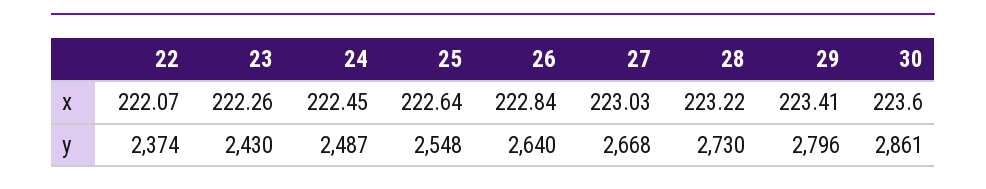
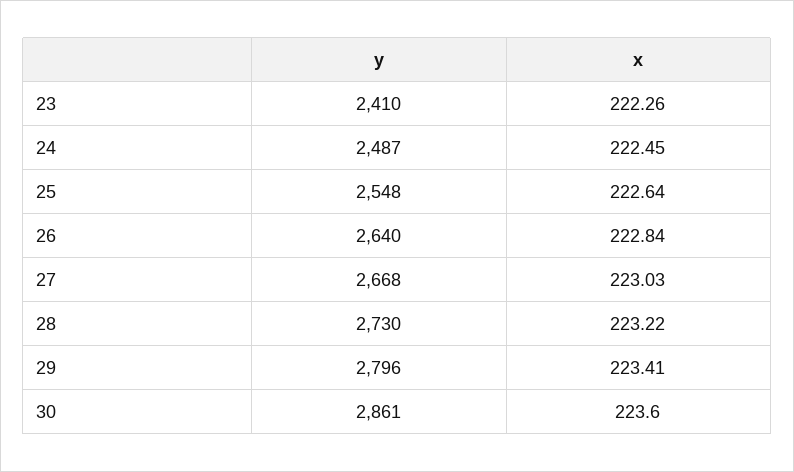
22, x: 222.07 -> none
22, y: 2374 -> none
23, y: 2430 -> 2410

